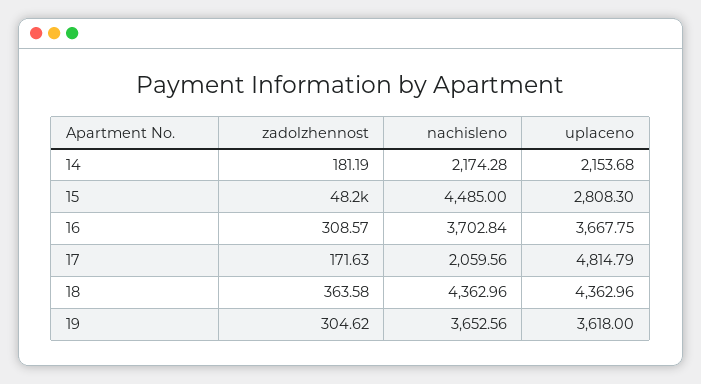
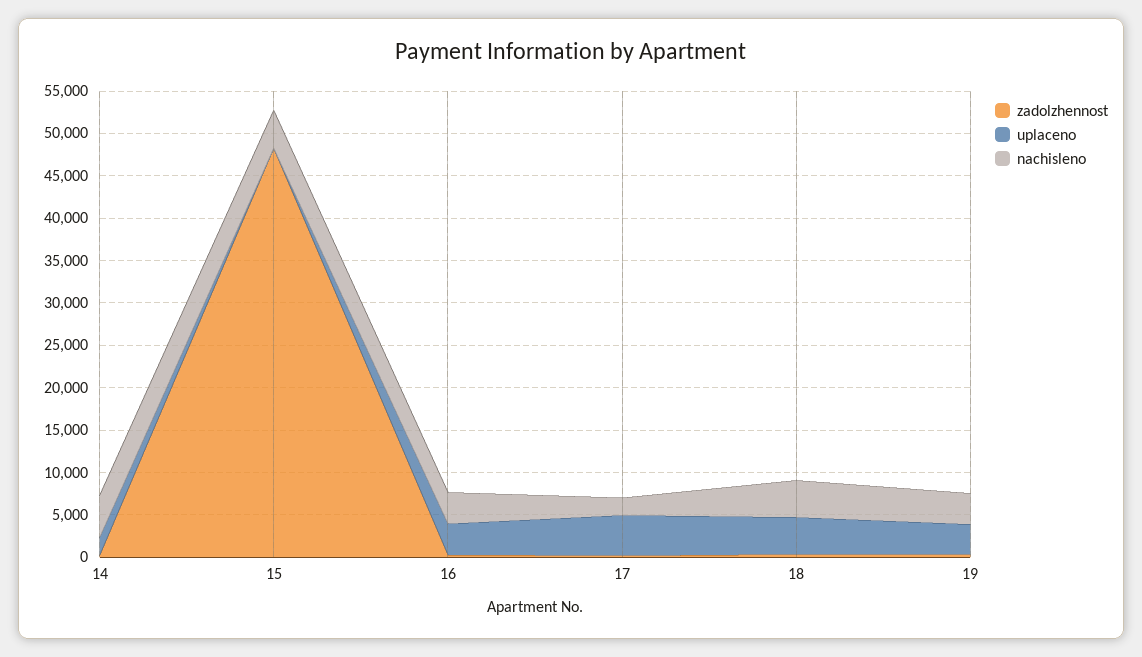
nachisleno, 14: 2174.28 -> 5000
uplaceno, 15: 2808.3 -> 0

